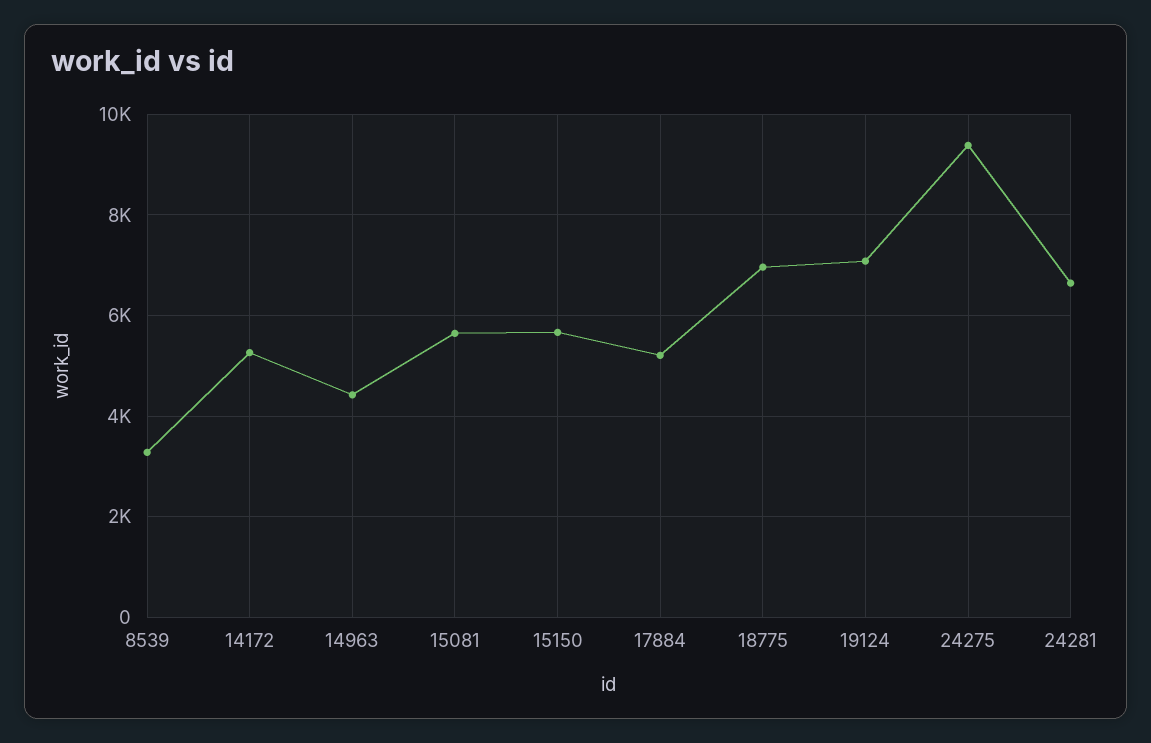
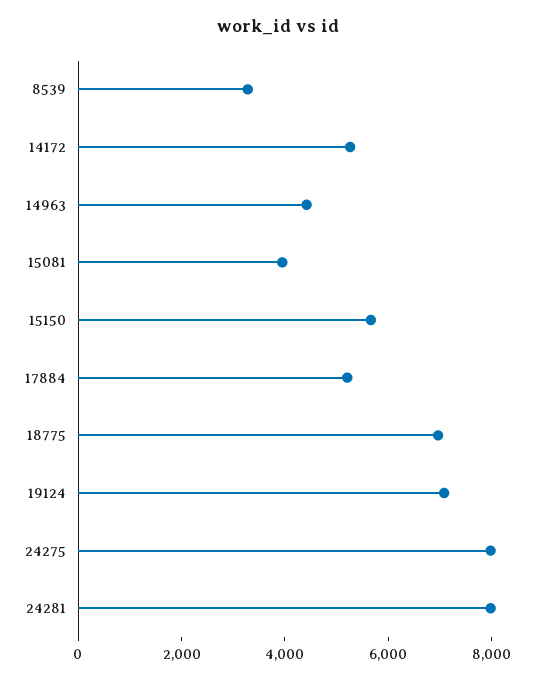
15081: 5600 -> 4000
24275: 9400 -> 8000
24281: 6600 -> 8000

